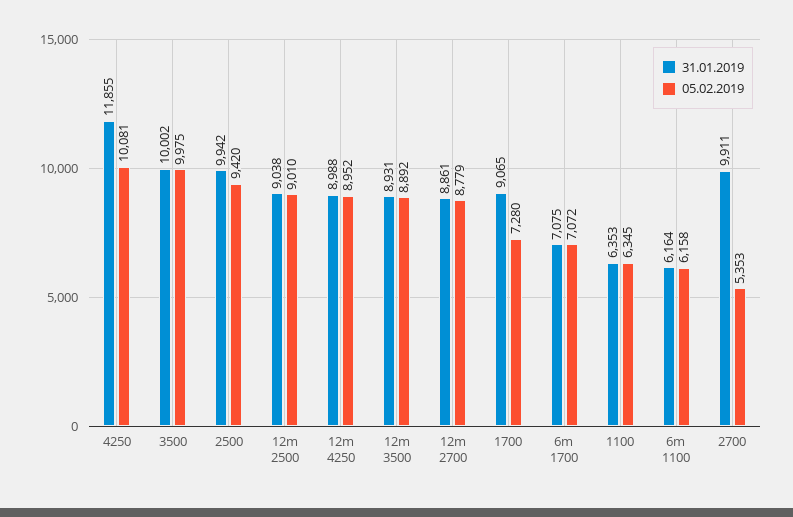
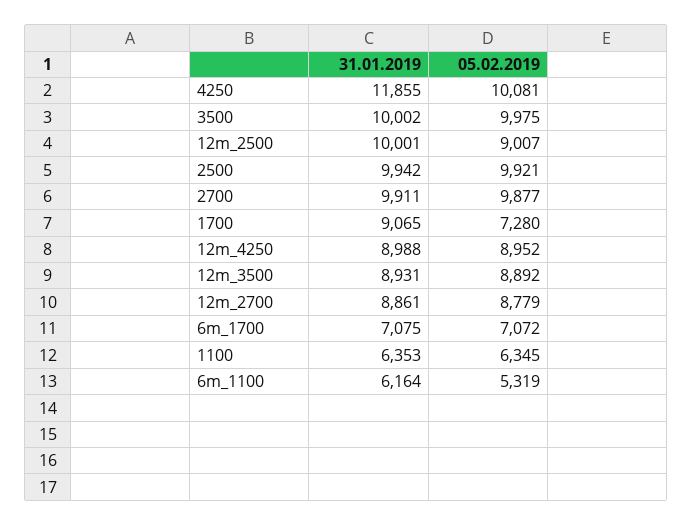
05.02.2019, 2500: 9420 -> 9921
31.01.2019, 12m 2500: 9038 -> 10001
05.02.2019, 12m 2500: 9010 -> 9007
05.02.2019, 6m 1100: 6158 -> 5319
05.02.2019, 2700: 5353 -> 9877

